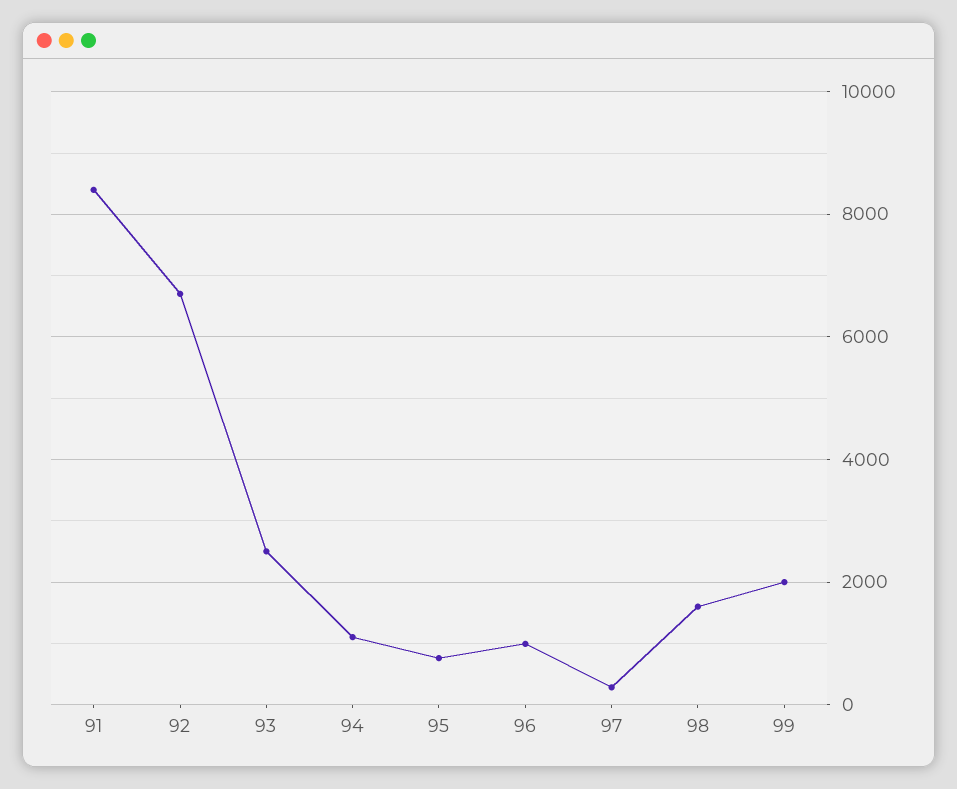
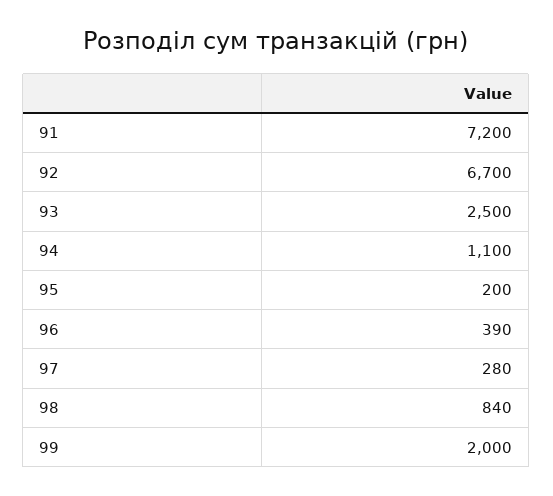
91: 8400 -> 7200
95: 800 -> 200
96: 1000 -> 390
98: 1600 -> 840

